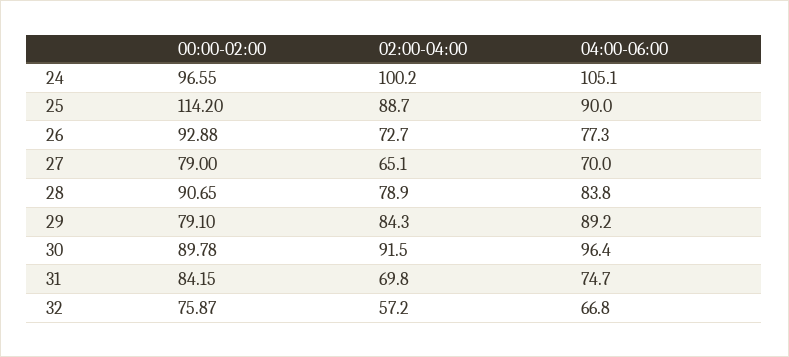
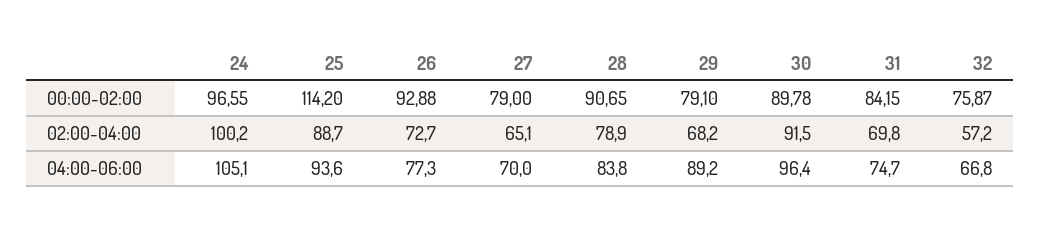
04:00-06:00, 25: 90 -> 93.6
02:00-04:00, 29: 84.3 -> 68.2

